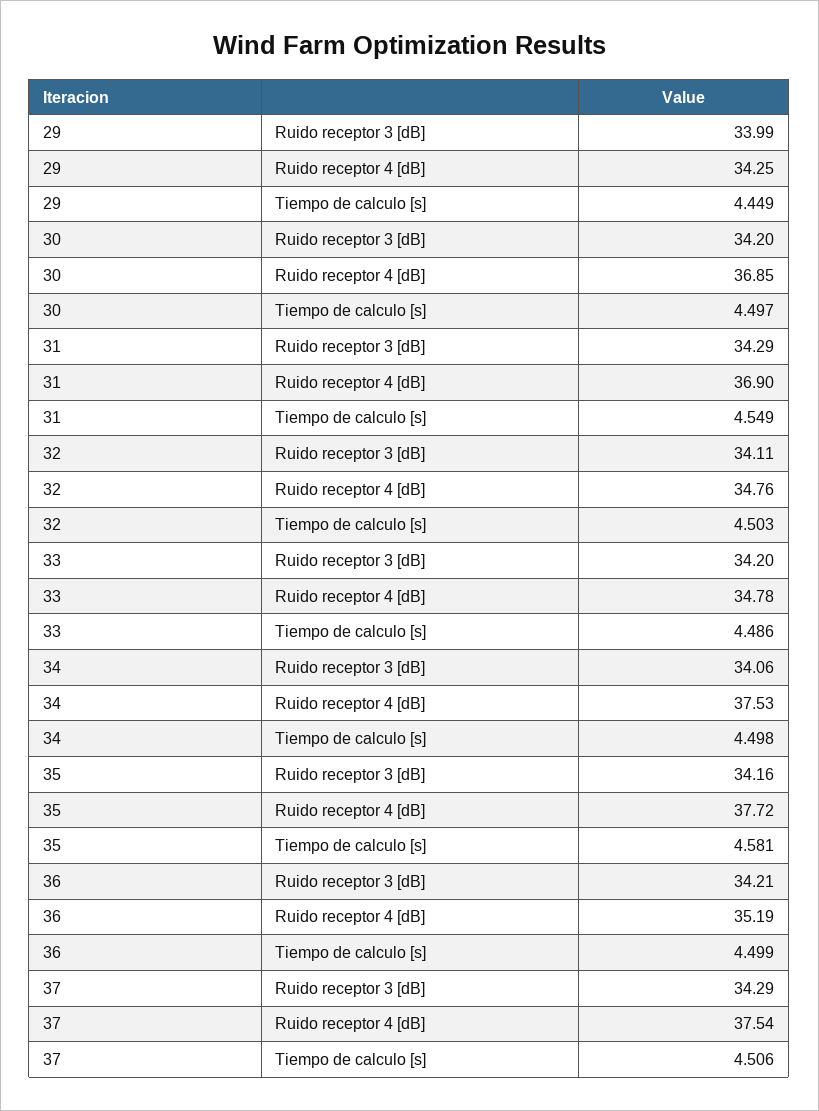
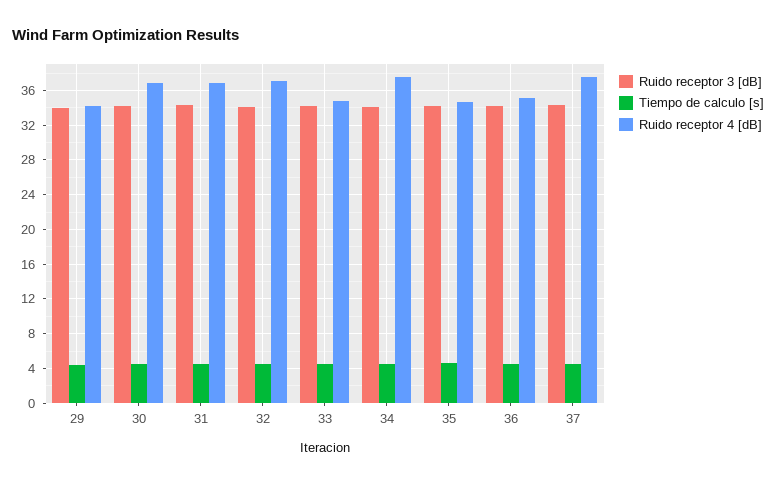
Ruido receptor 4 [dB], 32: 34.76 -> 37
Ruido receptor 4 [dB], 35: 37.72 -> 35

